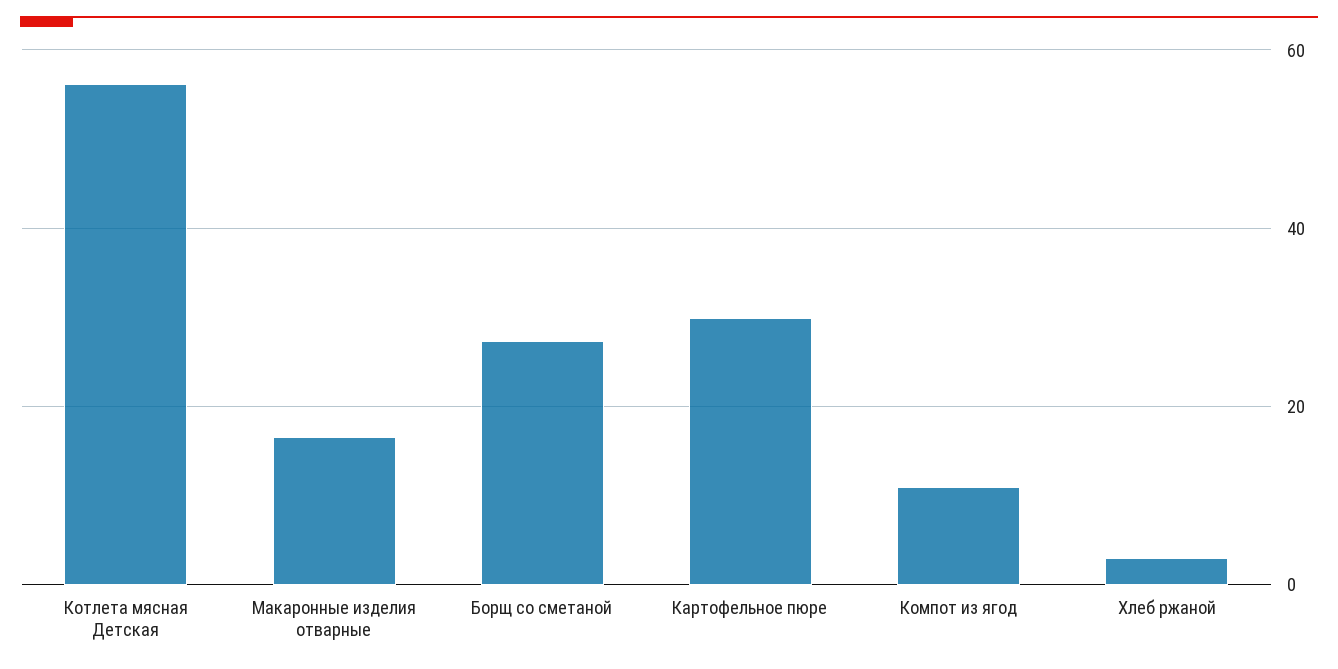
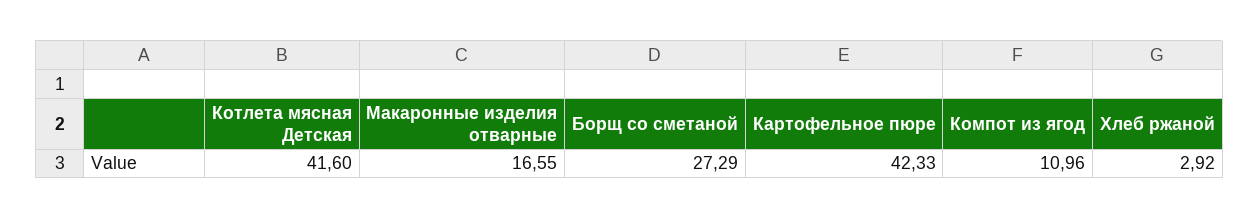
Котлета мясная Детская: 56 -> 41.6
Картофельное пюре: 30 -> 42.33

